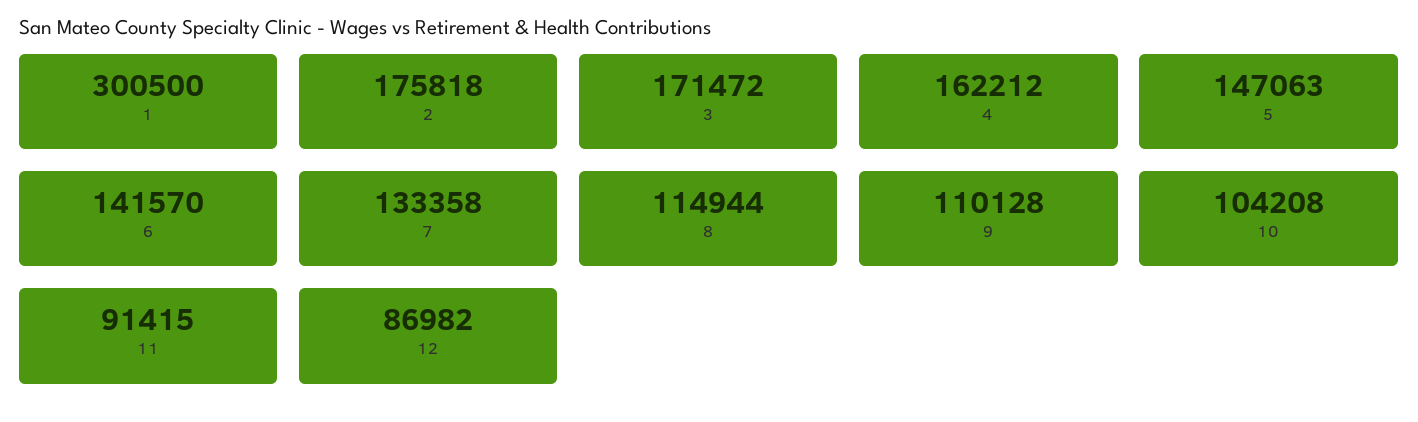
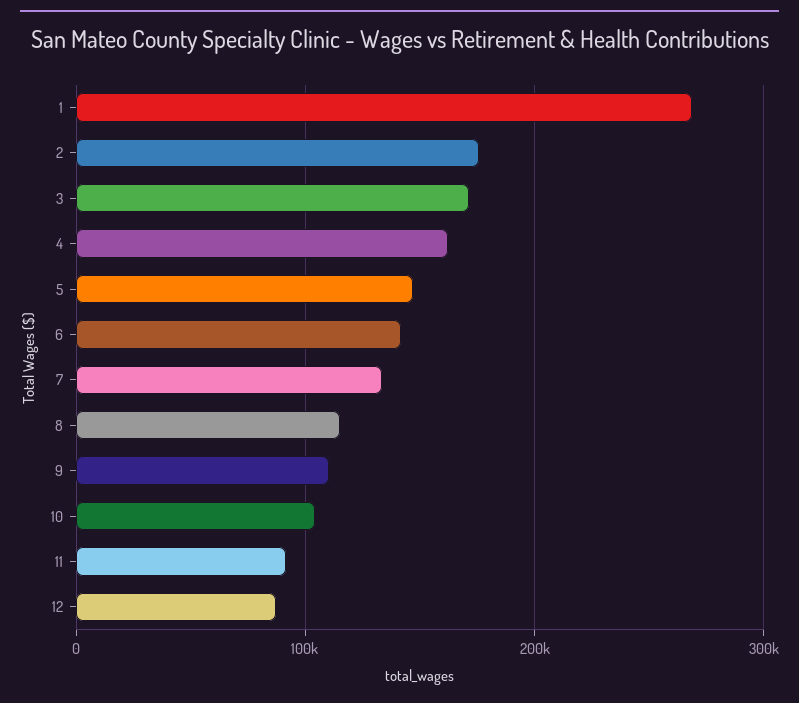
1: 300500 -> 270000

